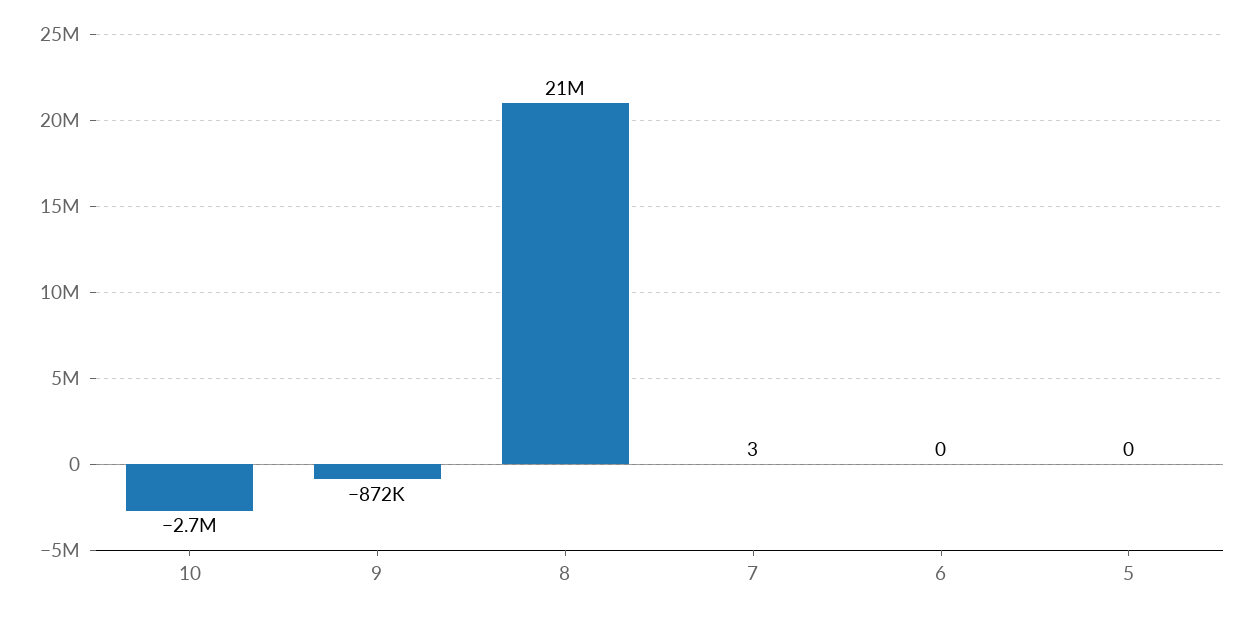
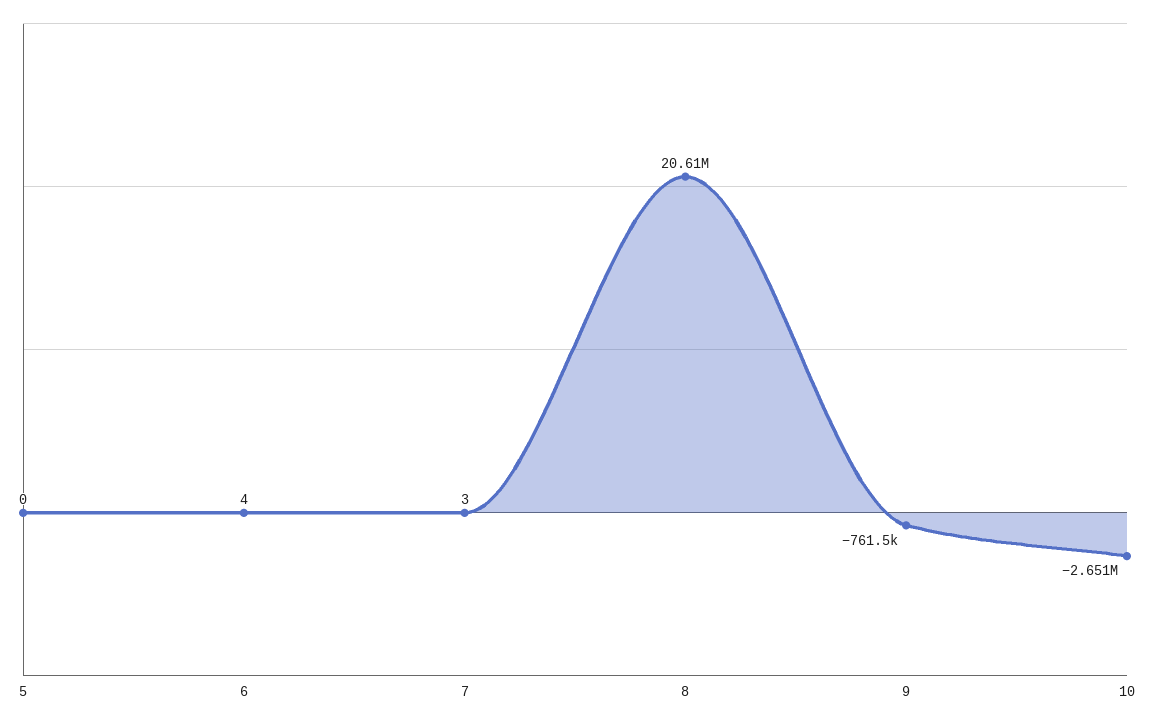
9: -872000 -> -761500
6: 0 -> 4

